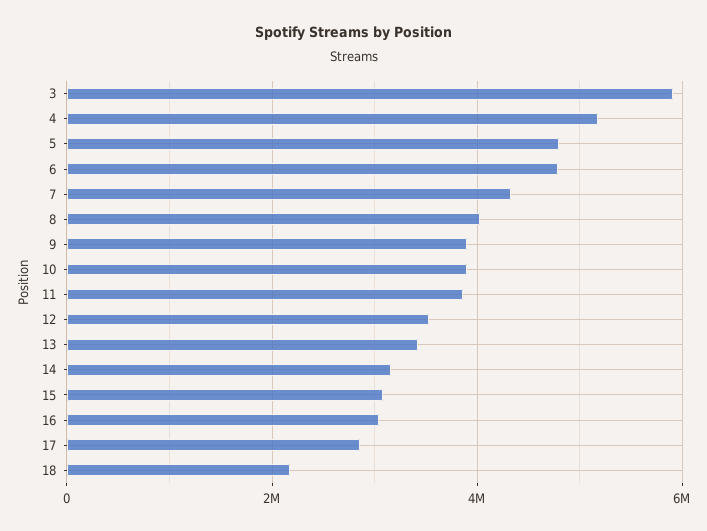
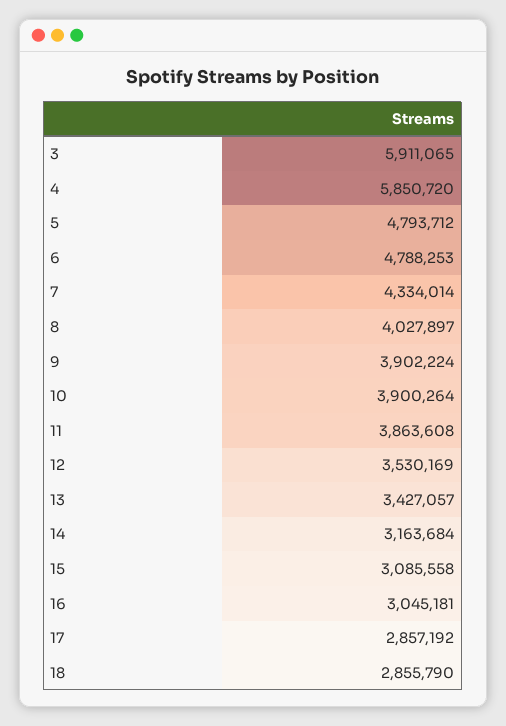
4: 5200000 -> 5850720
18: 2200000 -> 2855790

